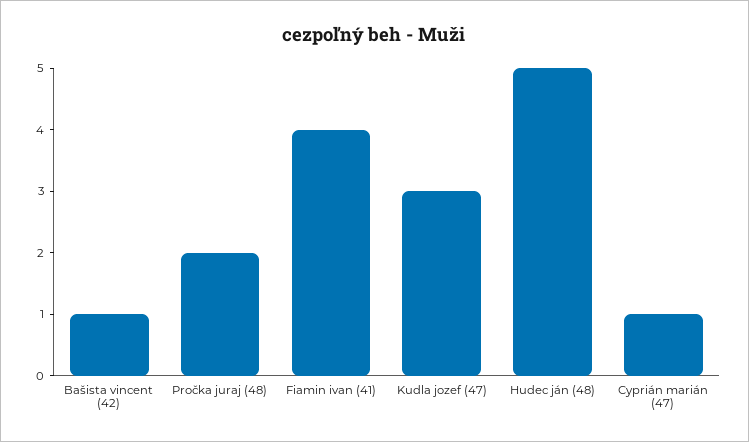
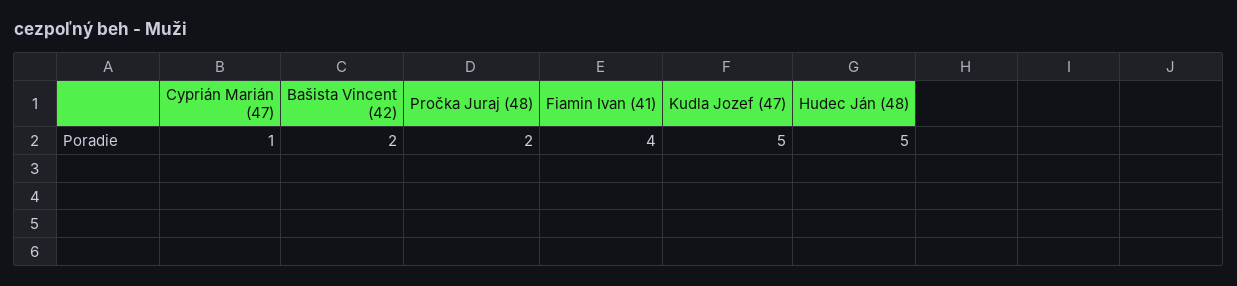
Bašista vincent (42): 1 -> 2
Kudla jozef (47): 3 -> 5

